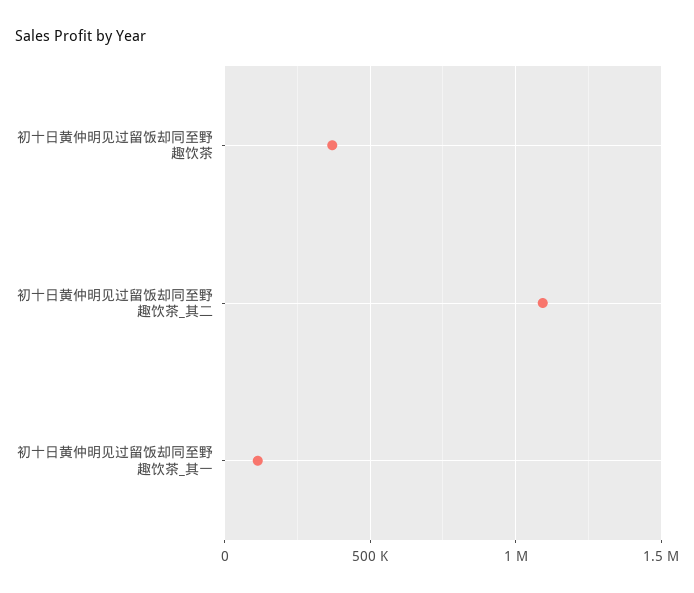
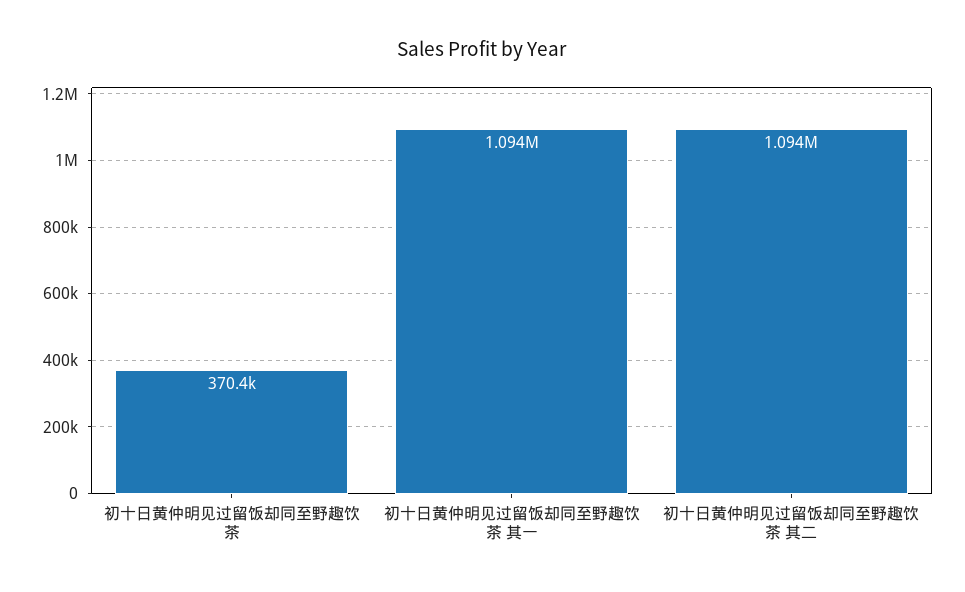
初十日黄仲明见过留饭却同至野趣饮茶_其一: 100000 -> 1094000

